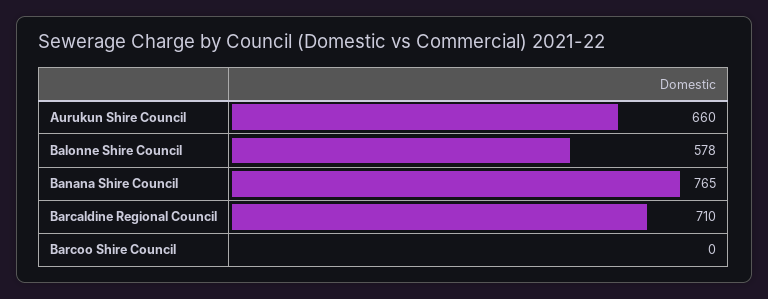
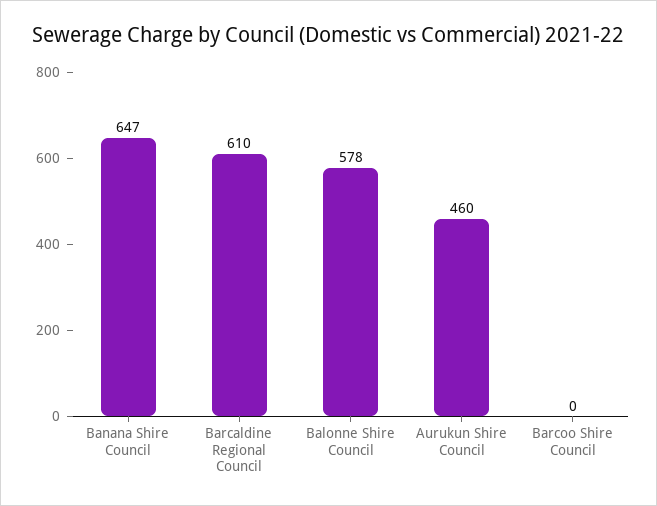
Aurukun Shire Council: 660 -> 460
Banana Shire Council: 765 -> 647
Barcaldine Regional Council: 710 -> 610

